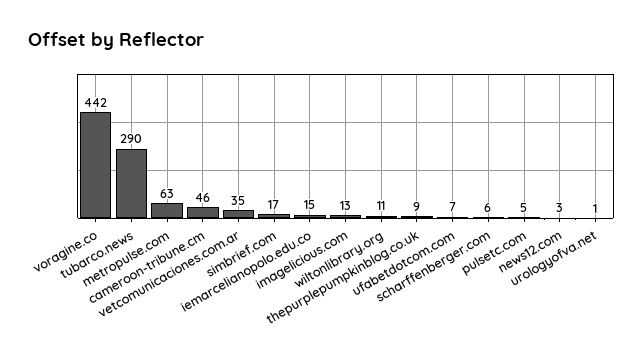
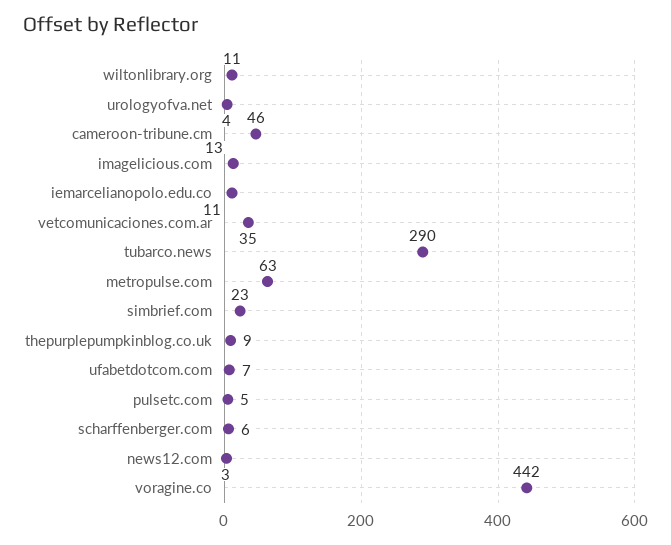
simbrief.com: 17 -> 23
iemarcelianopolo.edu.co: 15 -> 11
urologyofva.net: 1 -> 4

